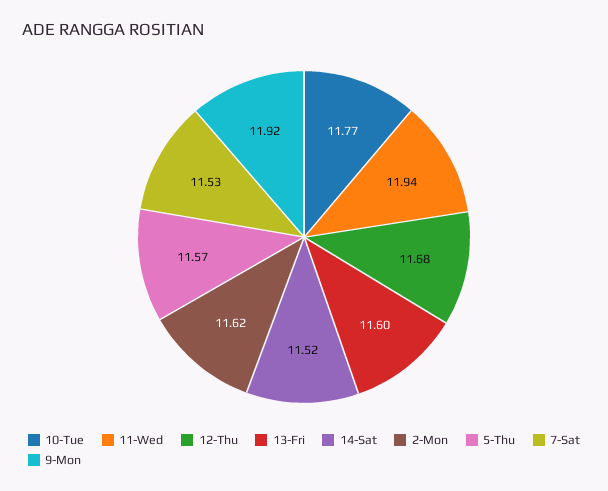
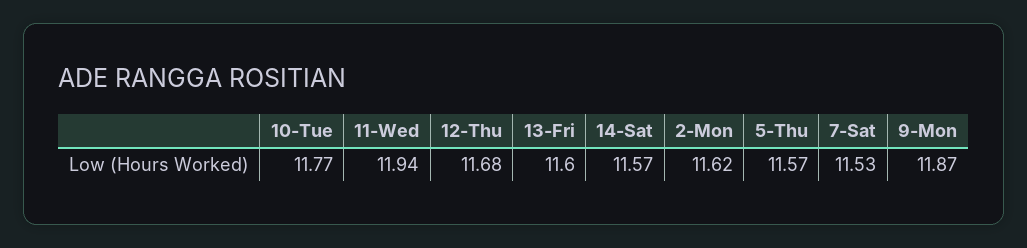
14-Sat: 11.52 -> 11.57
9-Mon: 11.92 -> 11.87

